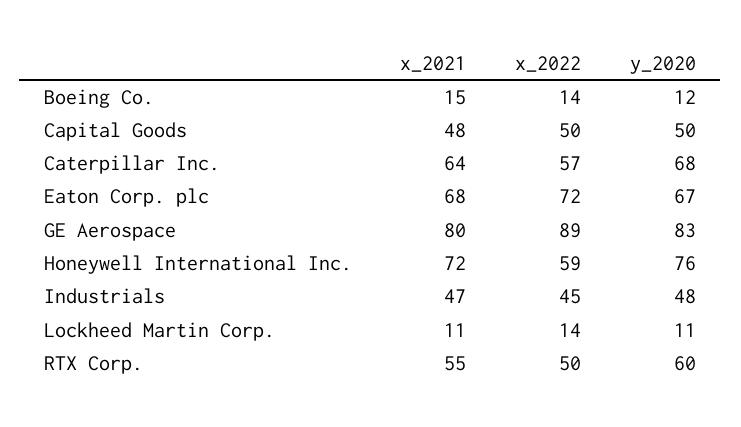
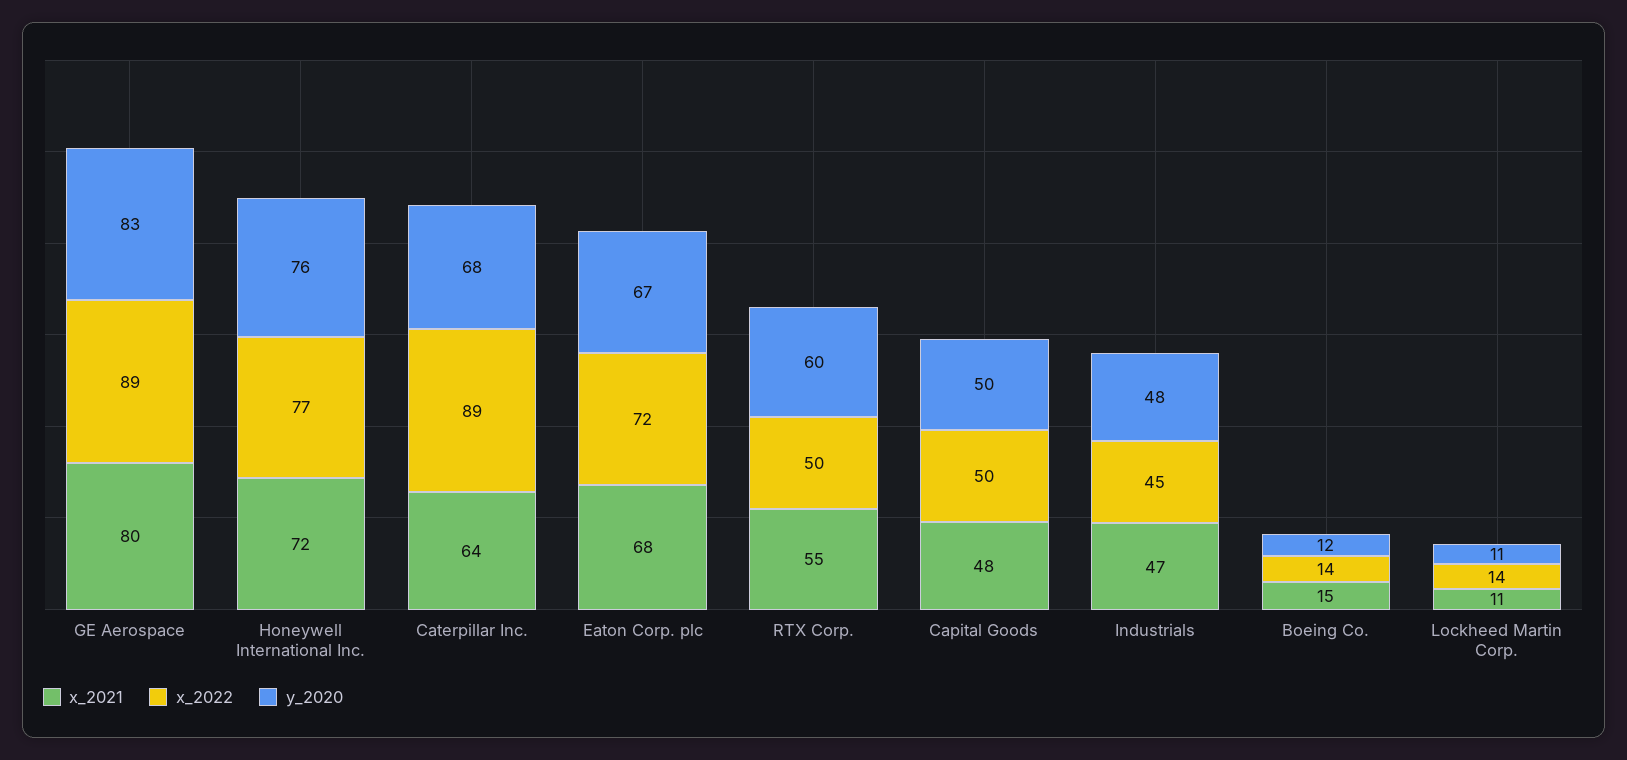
x_2022, Caterpillar Inc.: 57 -> 89
x_2022, Honeywell International Inc.: 59 -> 77

